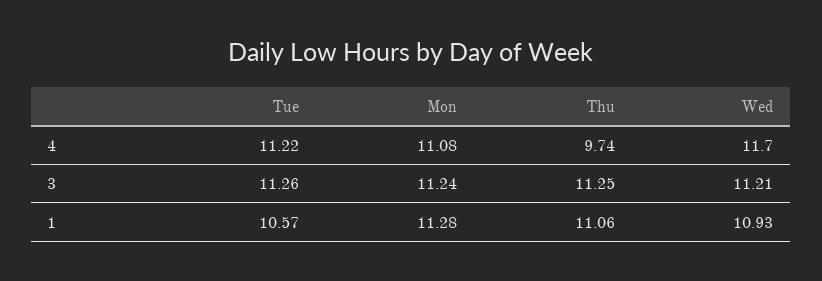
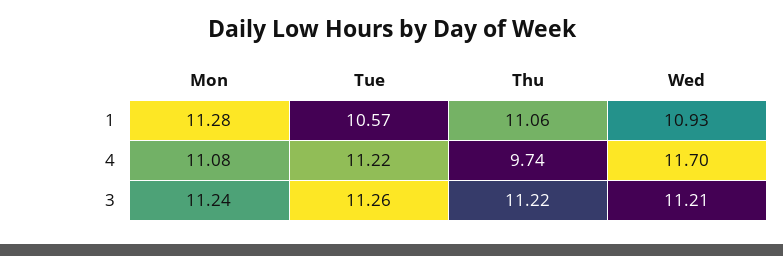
Thu, 3: 11.25 -> 11.22

